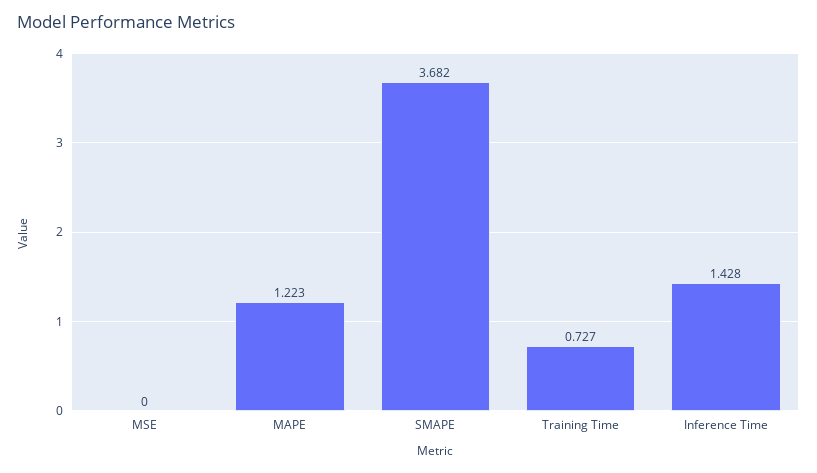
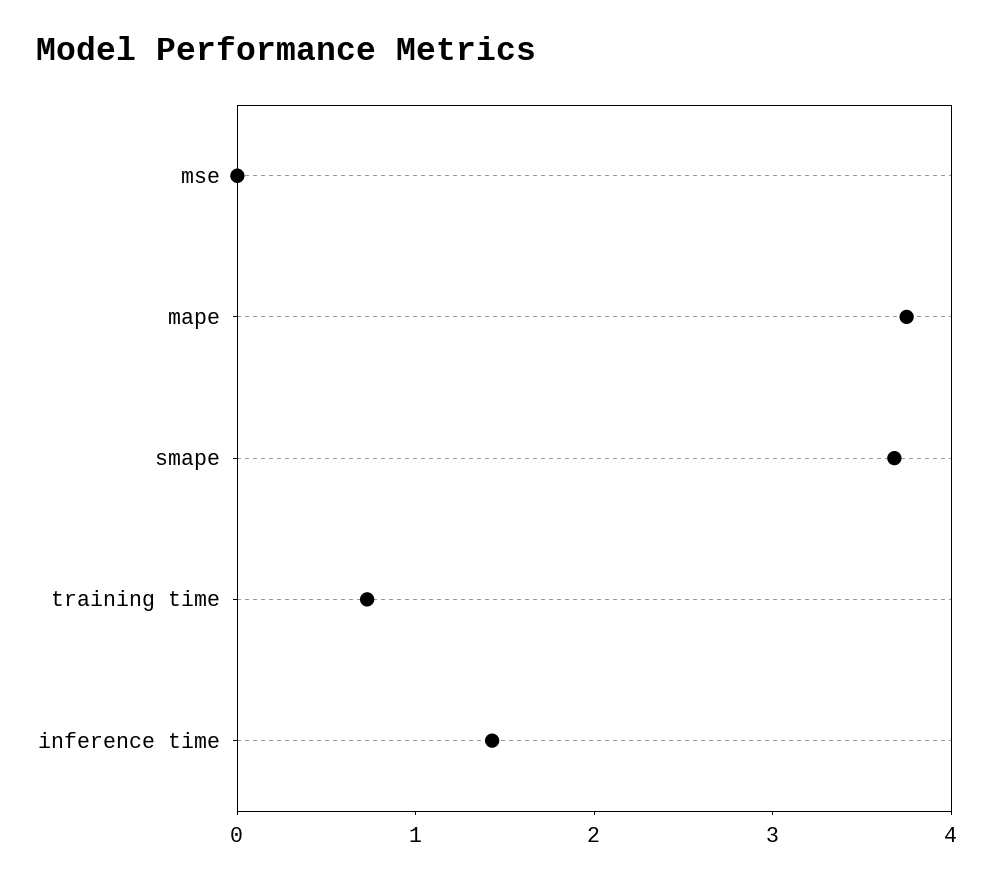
MAPE: 1.223 -> 3.8

